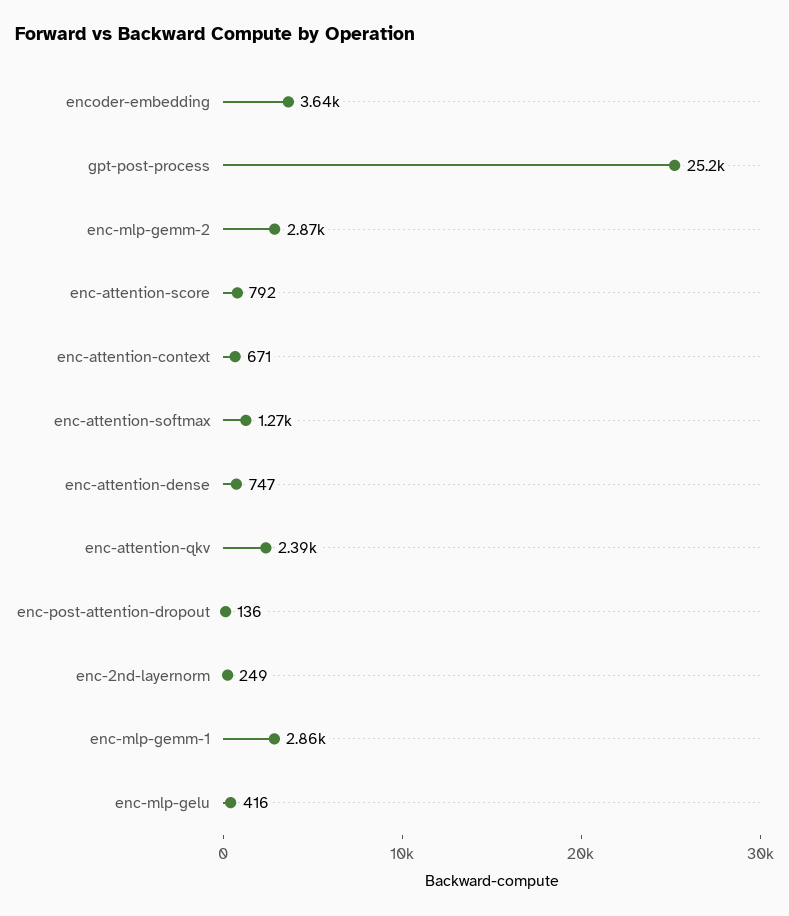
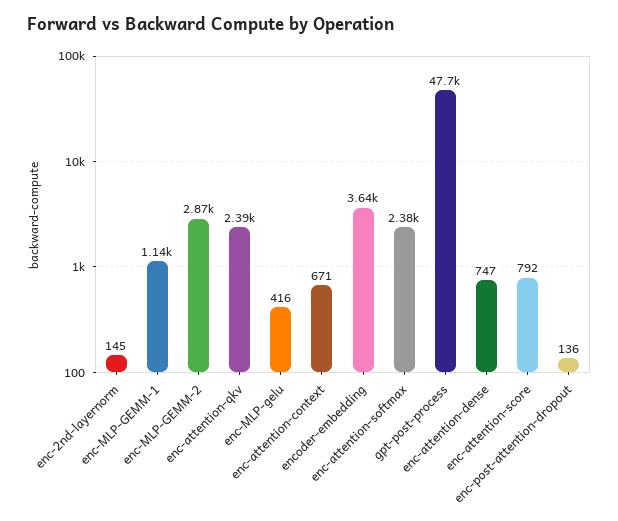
gpt-post-process: 25200 -> 47700
enc-attention-softmax: 1270 -> 2380
enc-2nd-layernorm: 249 -> 145
enc-mlp-gemm-1: 2860 -> 1140

